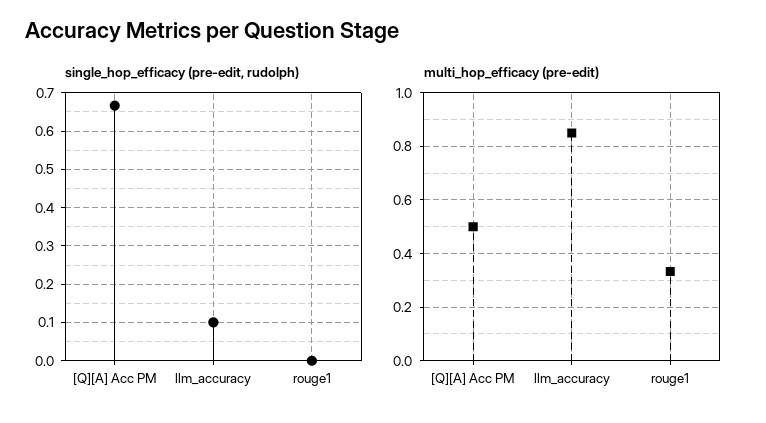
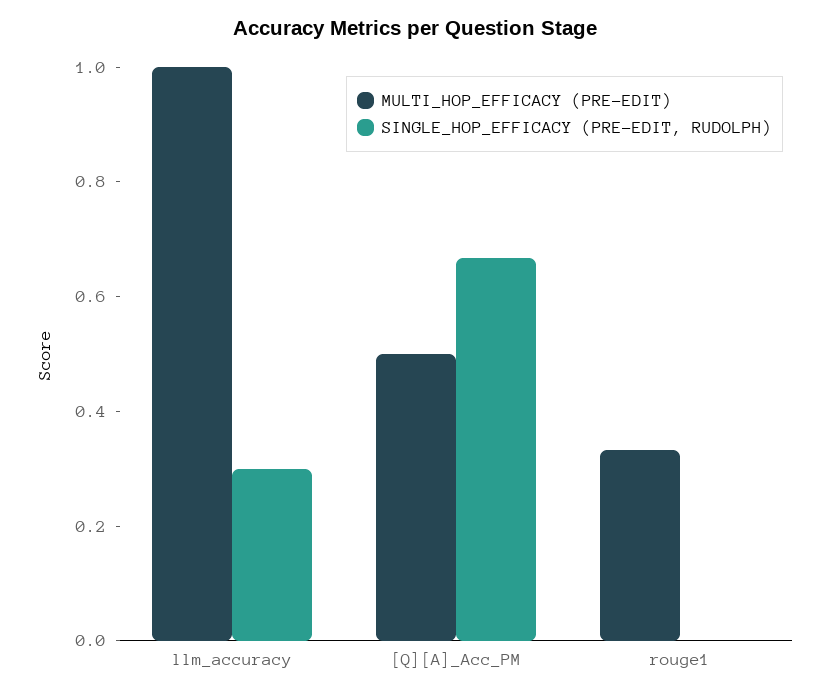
single_hop_efficacy (pre-edit, rudolph), llm_accuracy: 0.1 -> 0.3
multi_hop_efficacy (pre-edit), llm_accuracy: 0.85 -> 1

